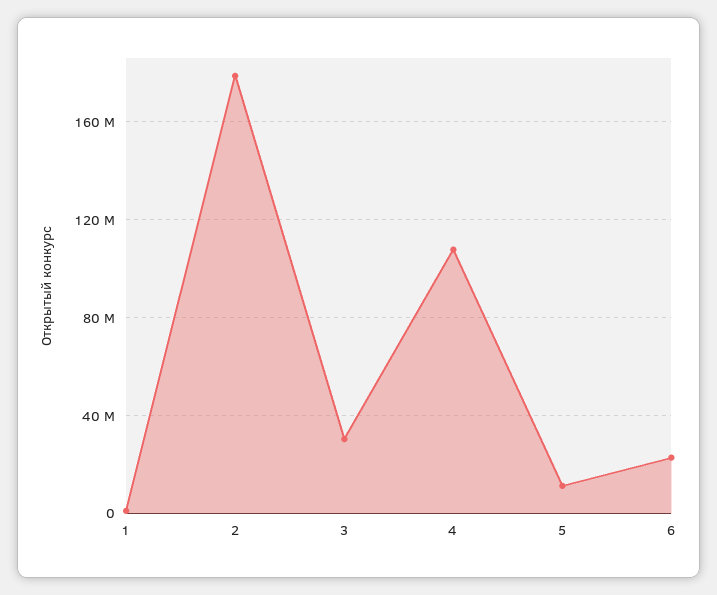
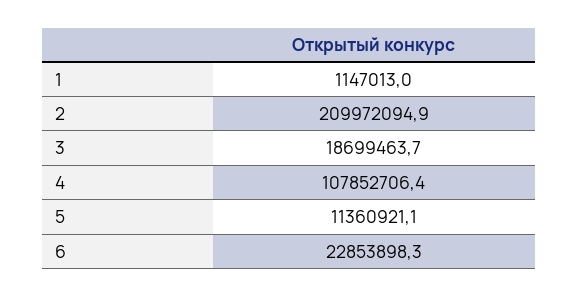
2: 180000000 -> 209972094.9
3: 30000000 -> 18699463.7

